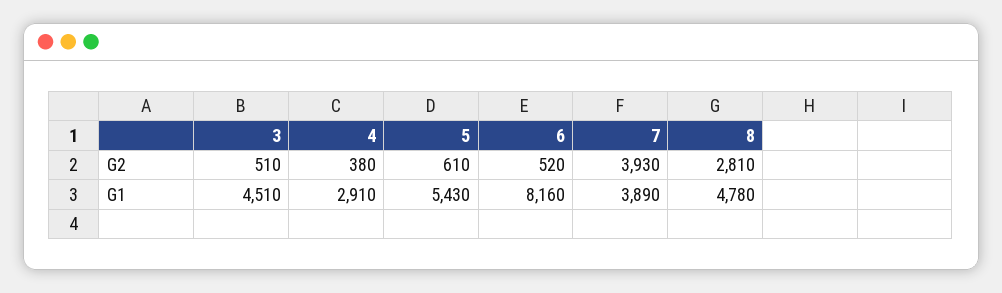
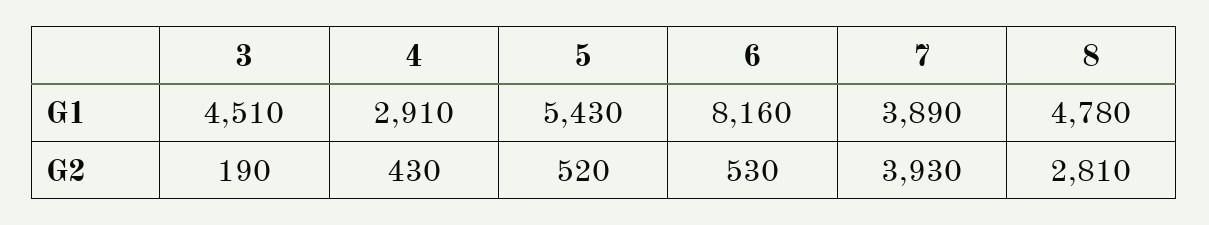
3, G2: 510 -> 190
4, G2: 380 -> 430
5, G2: 610 -> 520
6, G2: 520 -> 530

